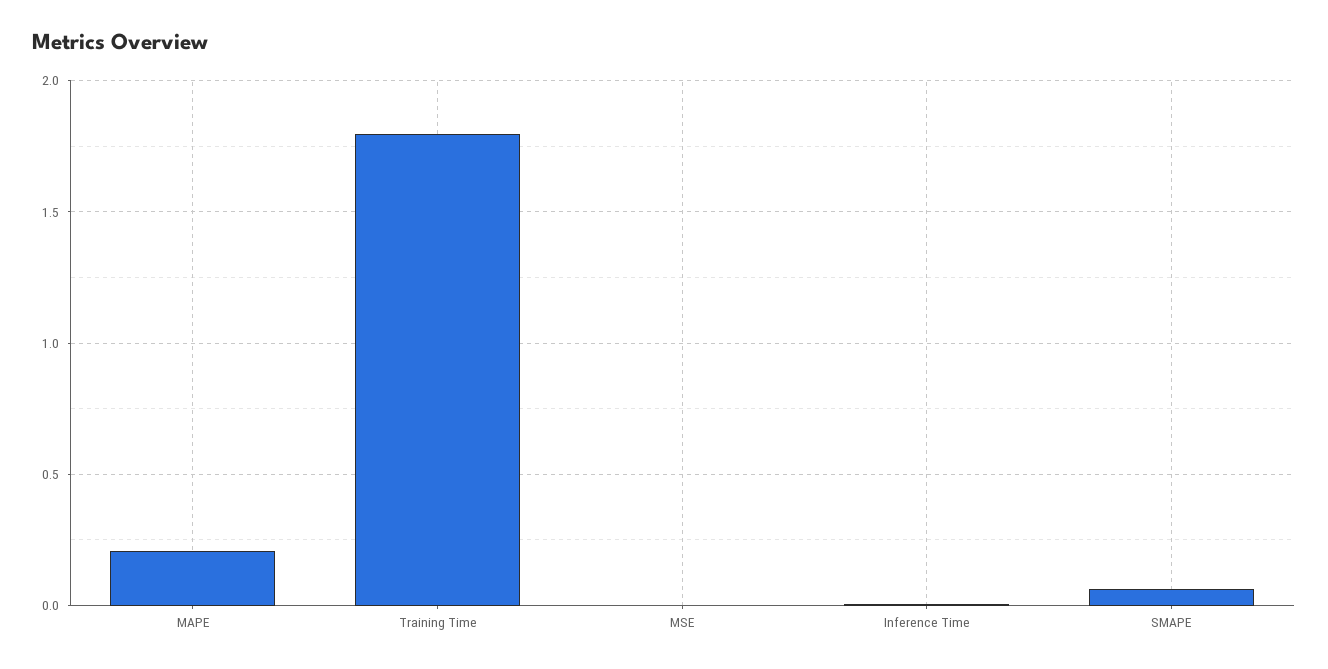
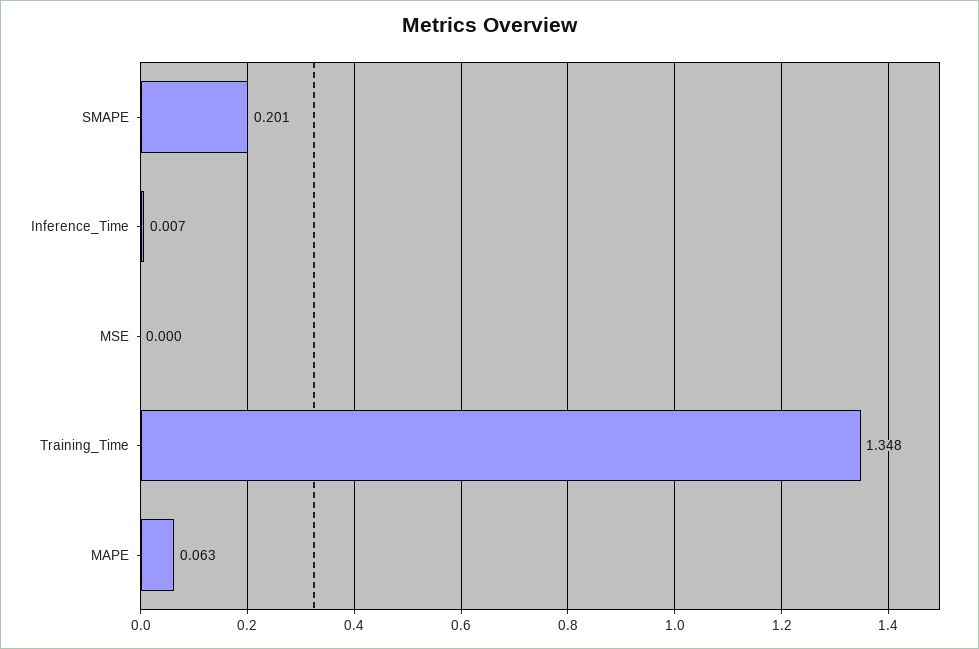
MAPE: 0.2 -> 0.063
Training Time: 1.8 -> 1.348
SMAPE: 0.05 -> 0.201

